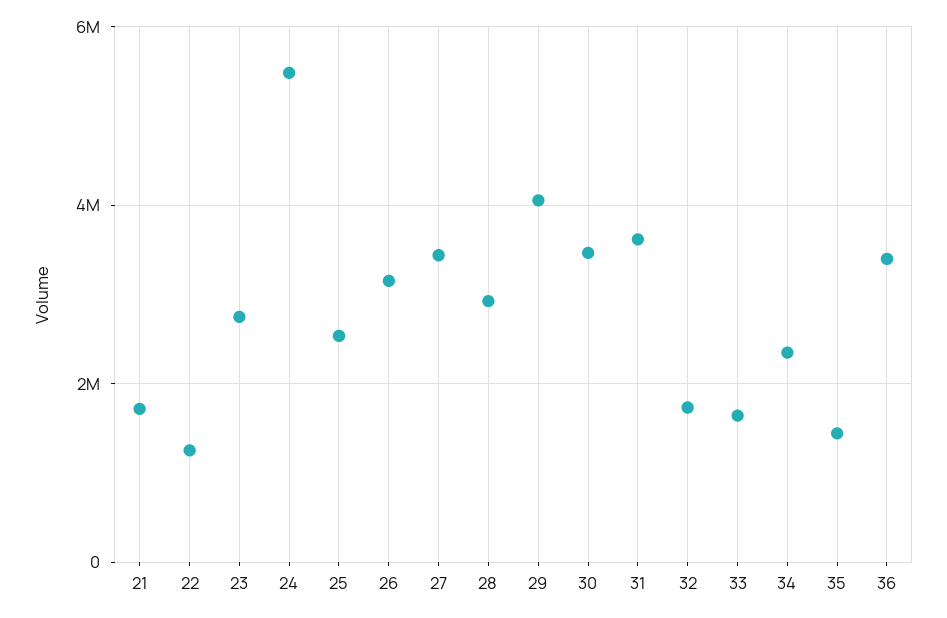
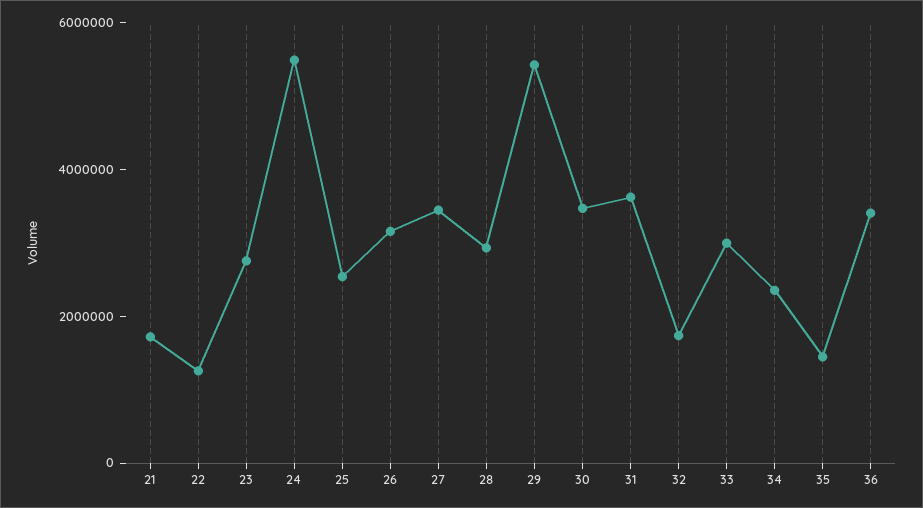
29: 4000000 -> 5500000
33: 1600000 -> 3000000

